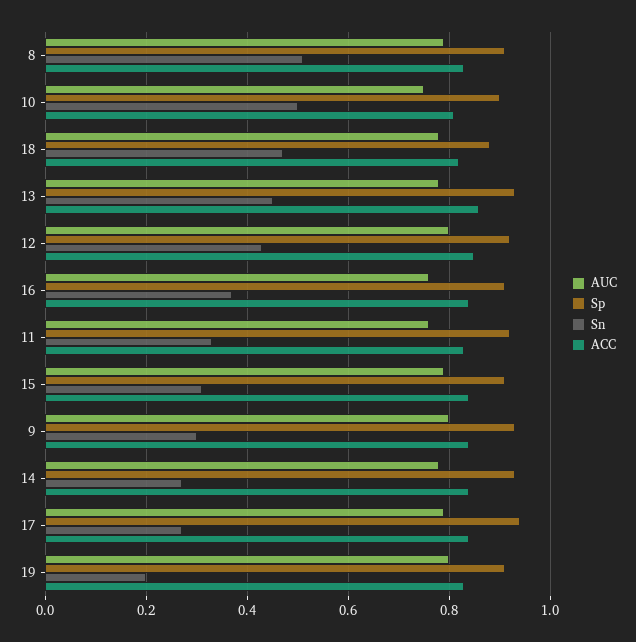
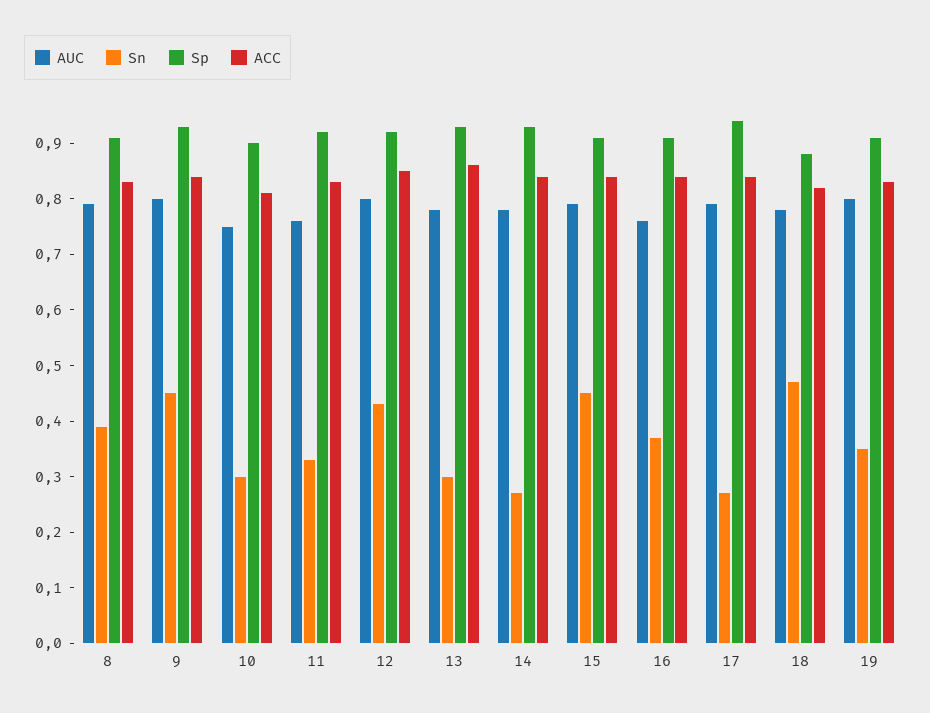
Sn, 8: 0.5 -> 0.4
Sn, 10: 0.5 -> 0.3
Sn, 13: 0.45 -> 0.3
Sn, 15: 0.3 -> 0.45
Sn, 9: 0.3 -> 0.45
Sn, 19: 0.2 -> 0.35

